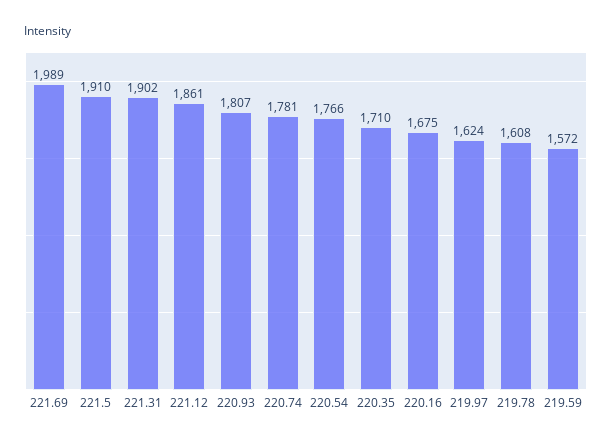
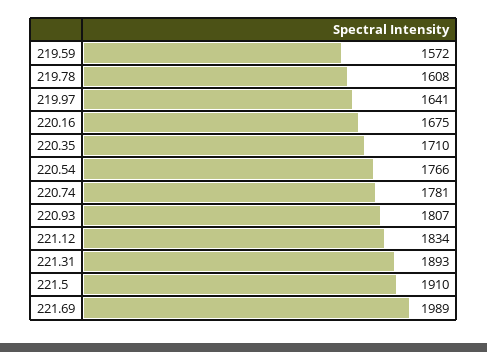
221.31: 1902 -> 1893
221.12: 1861 -> 1834
219.97: 1624 -> 1641

